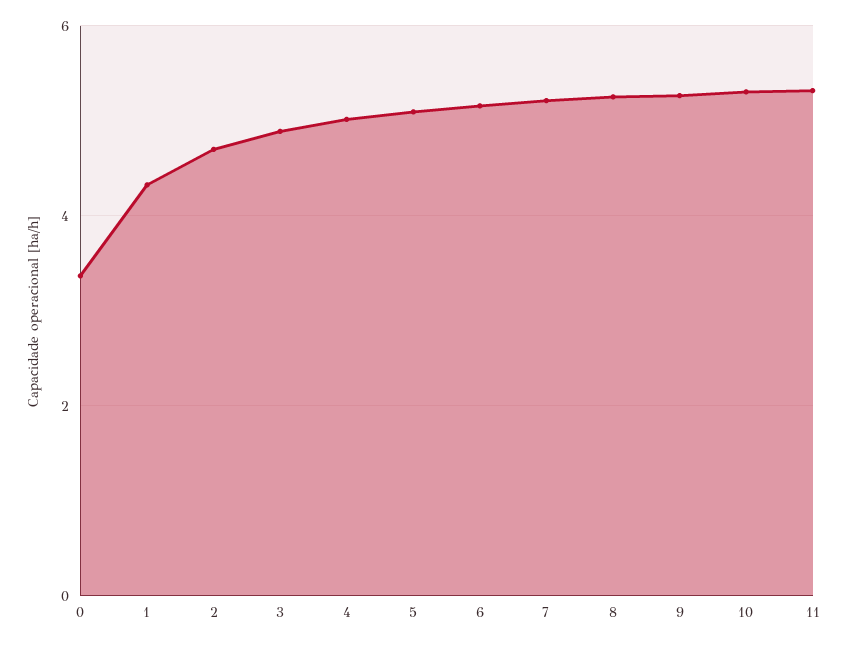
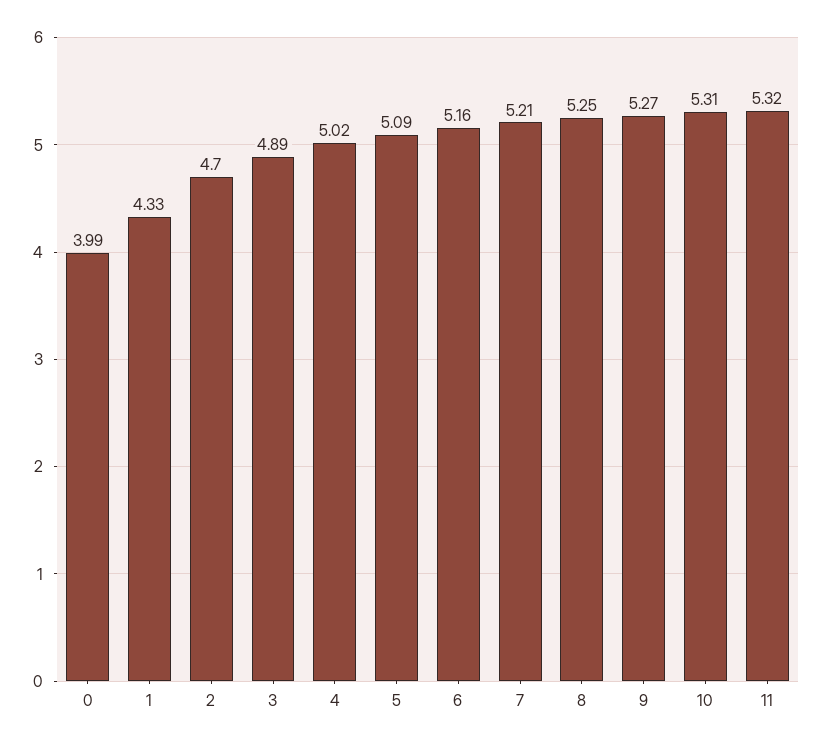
0: 3.4 -> 3.99

